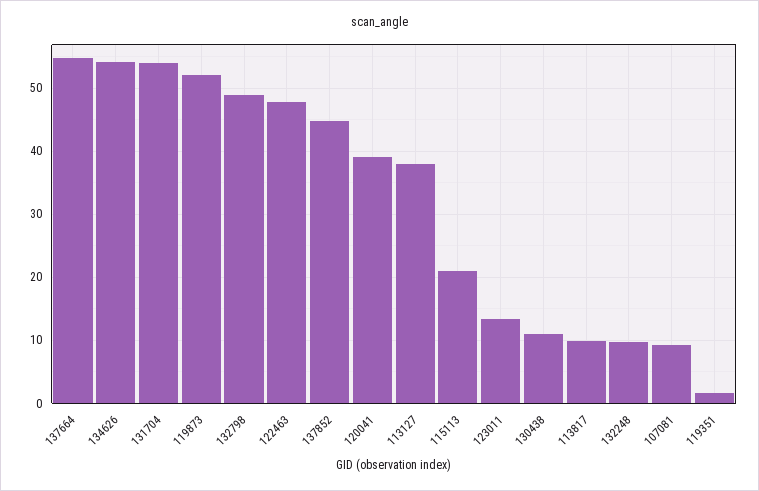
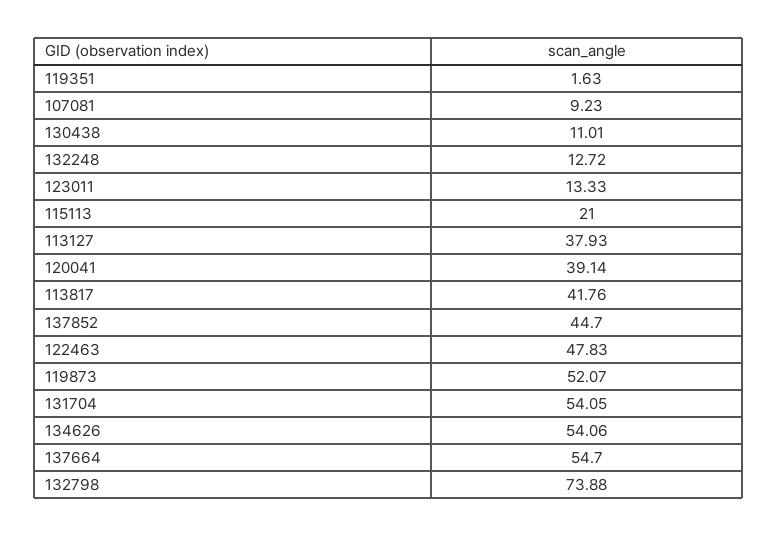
132798: 49 -> 73.88
113817: 10 -> 41.76
132248: 10 -> 12.72

